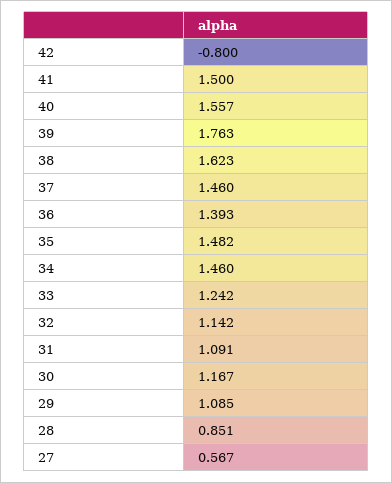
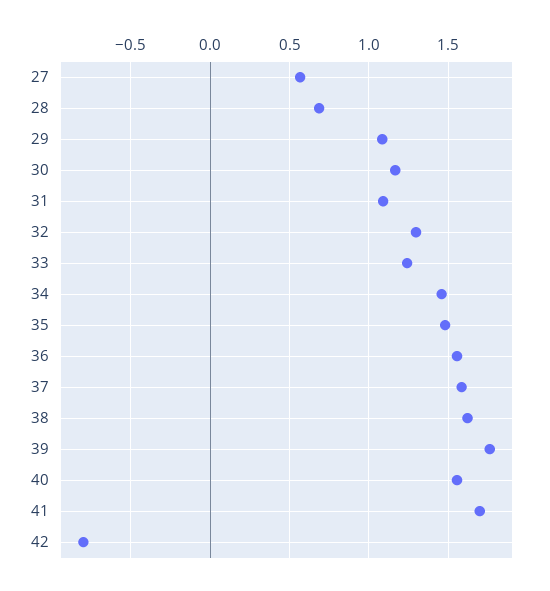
41: 1.5 -> 1.7
37: 1.46 -> 1.6
36: 1.393 -> 1.55
32: 1.142 -> 1.3
28: 0.851 -> 0.7

